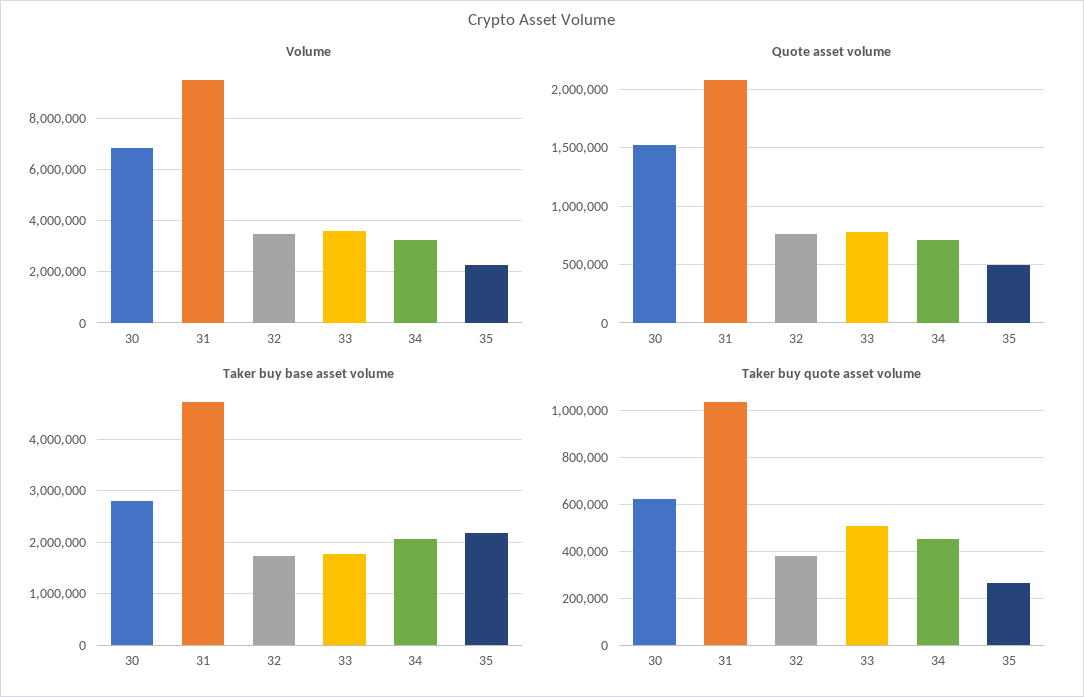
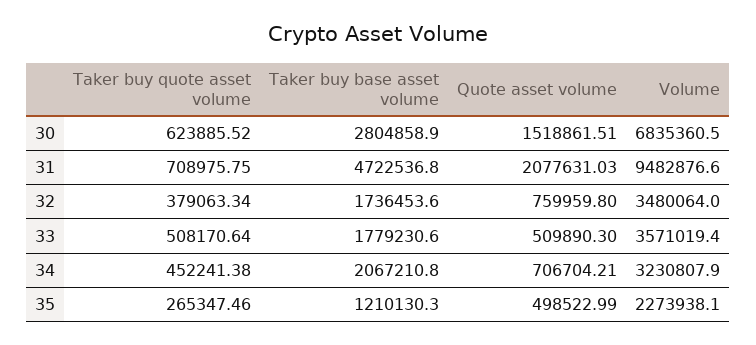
Quote asset volume, 33: 800000 -> 509890.3
Taker buy base asset volume, 35: 2200000 -> 1210130.3
Taker buy quote asset volume, 31: 1050000 -> 708975.75

